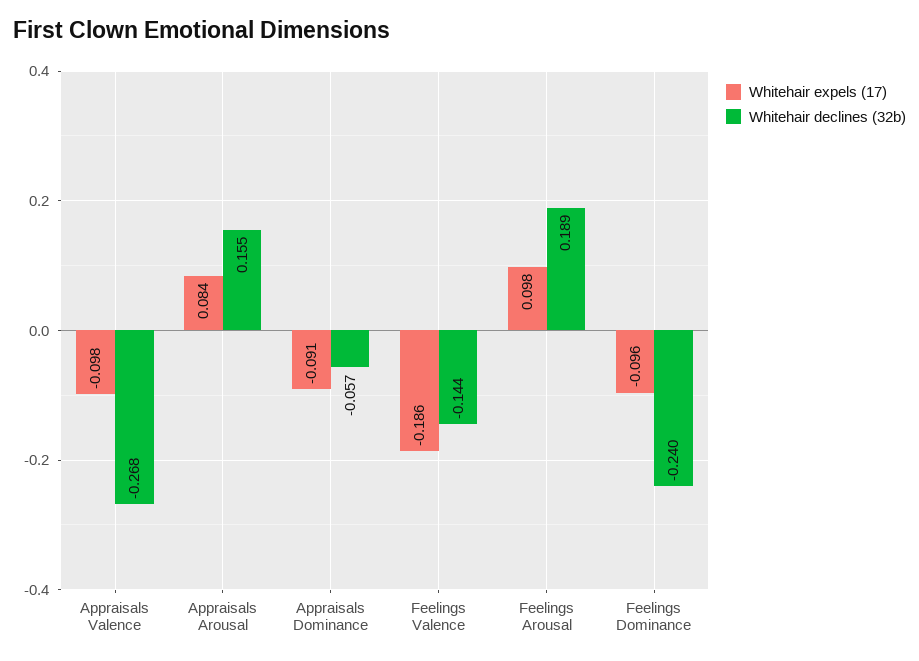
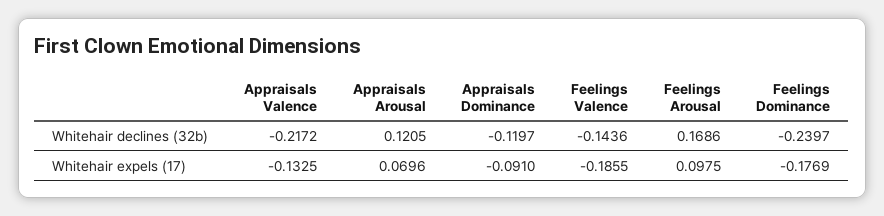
Whitehair expels (17), Appraisals Valence: -0.098 -> -0.1325
Whitehair declines (32b), Appraisals Valence: -0.268 -> -0.2172
Whitehair expels (17), Appraisals Arousal: 0.084 -> 0.0696
Whitehair declines (32b), Appraisals Arousal: 0.155 -> 0.1205
Whitehair declines (32b), Appraisals Dominance: -0.057 -> -0.1197
Whitehair declines (32b), Feelings Arousal: 0.189 -> 0.1686
Whitehair expels (17), Feelings Dominance: -0.096 -> -0.1769

